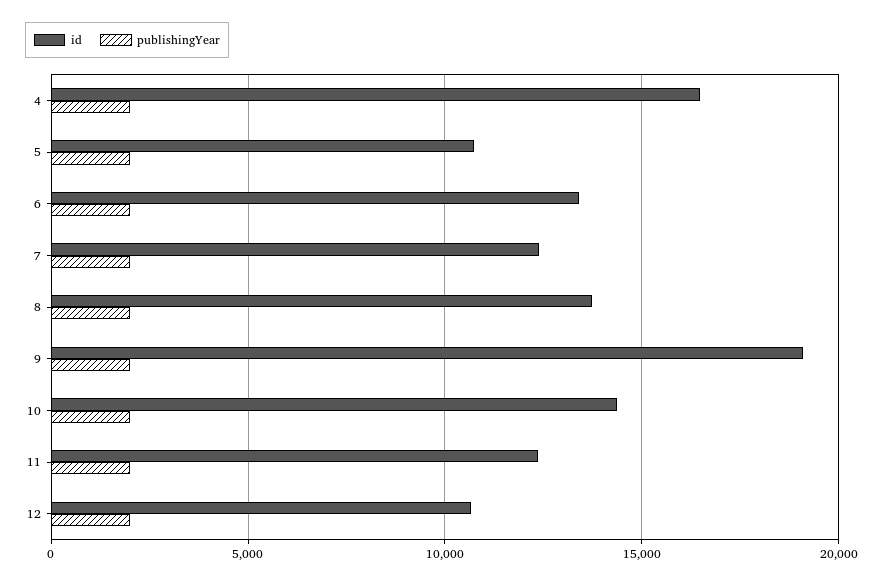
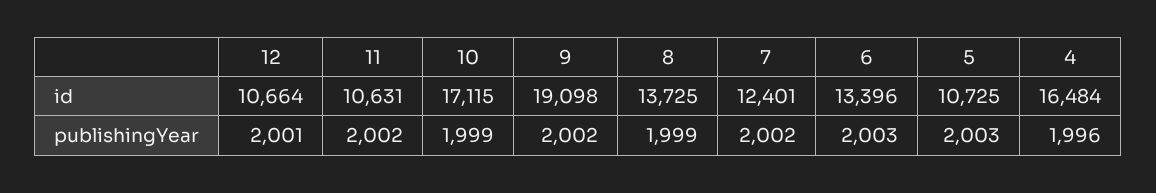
id, 10: 14500 -> 17115
id, 11: 12500 -> 10631

